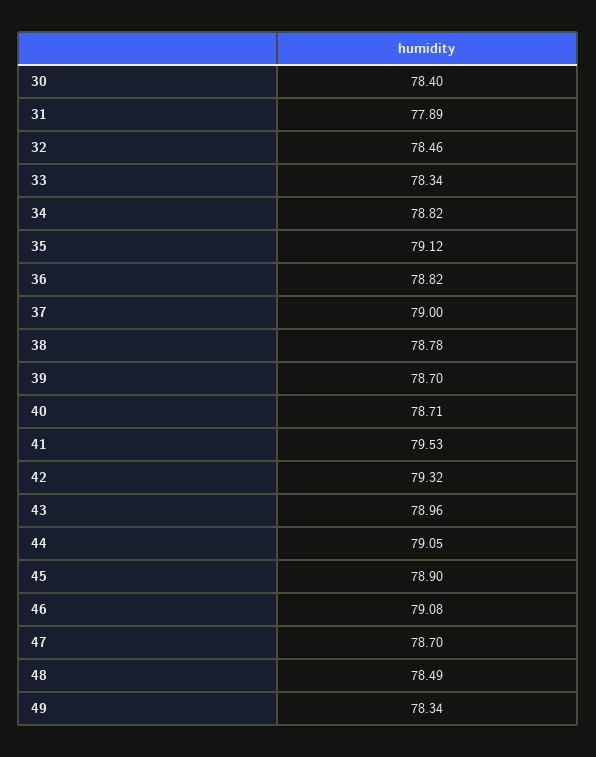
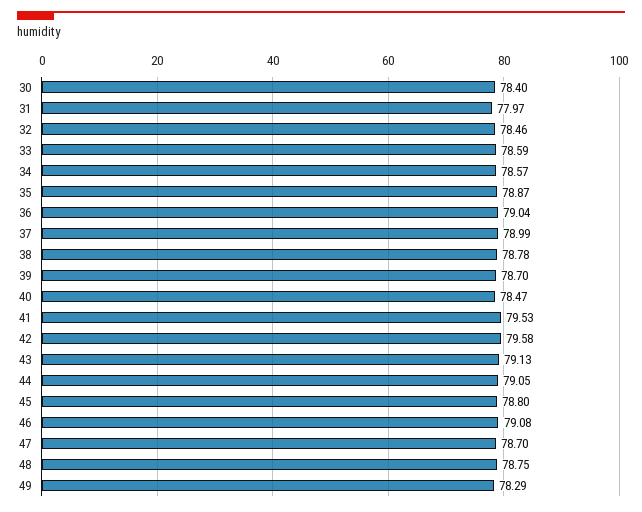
31: 77.89 -> 77.97
33: 78.34 -> 78.59
34: 78.82 -> 78.57
35: 79.12 -> 78.87
36: 78.82 -> 79.04
37: 79 -> 78.99
40: 78.71 -> 78.47
42: 79.32 -> 79.58
43: 78.96 -> 79.13
45: 78.9 -> 78.8
48: 78.49 -> 78.75
49: 78.34 -> 78.29

